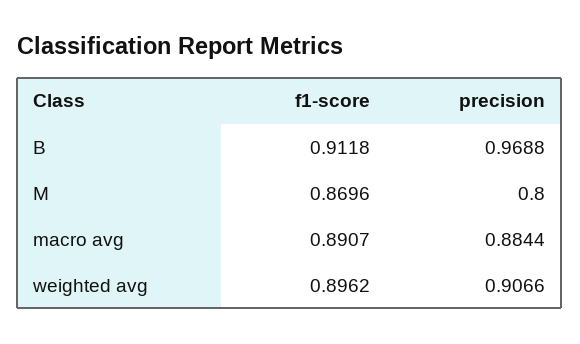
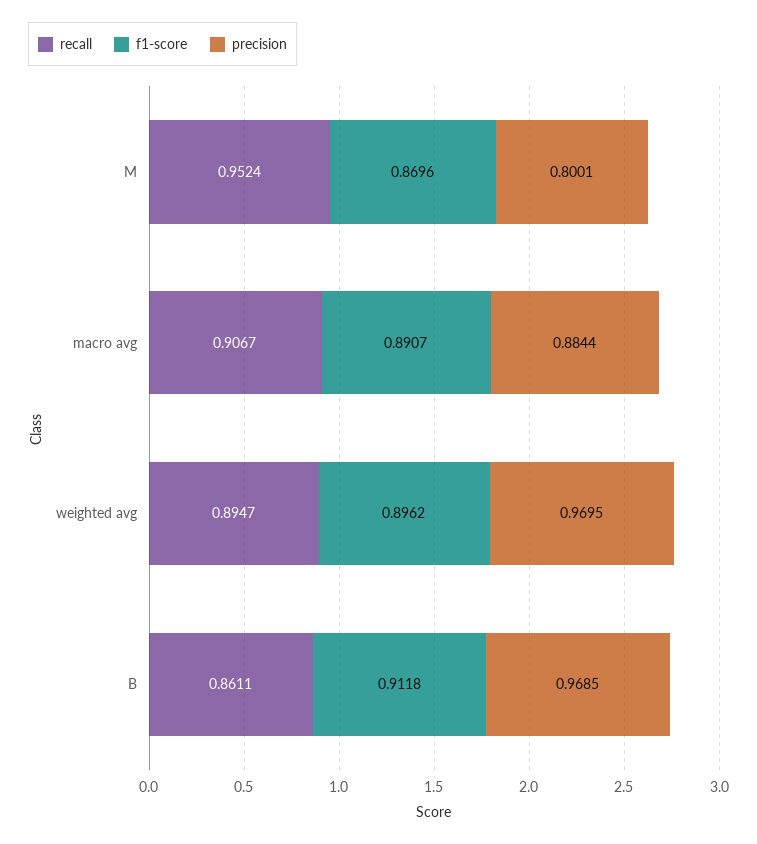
precision, B: 0.9688 -> 0.9685
precision, M: 0.8 -> 0.8001
precision, weighted avg: 0.9066 -> 0.9695
recall, M: none -> 0.9524
recall, macro avg: none -> 0.9067
recall, weighted avg: none -> 0.8947
recall, B: none -> 0.8611

